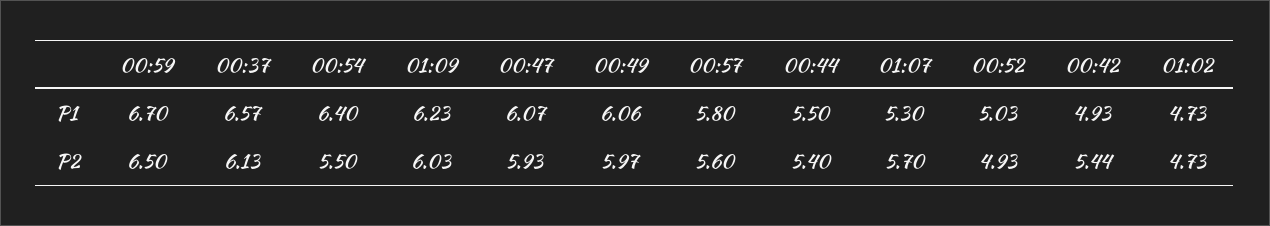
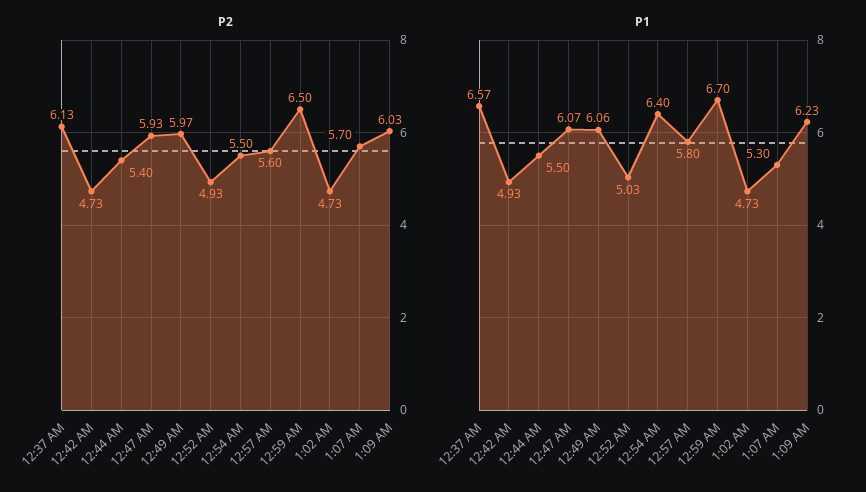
P2, 00:42: 5.44 -> 4.73

